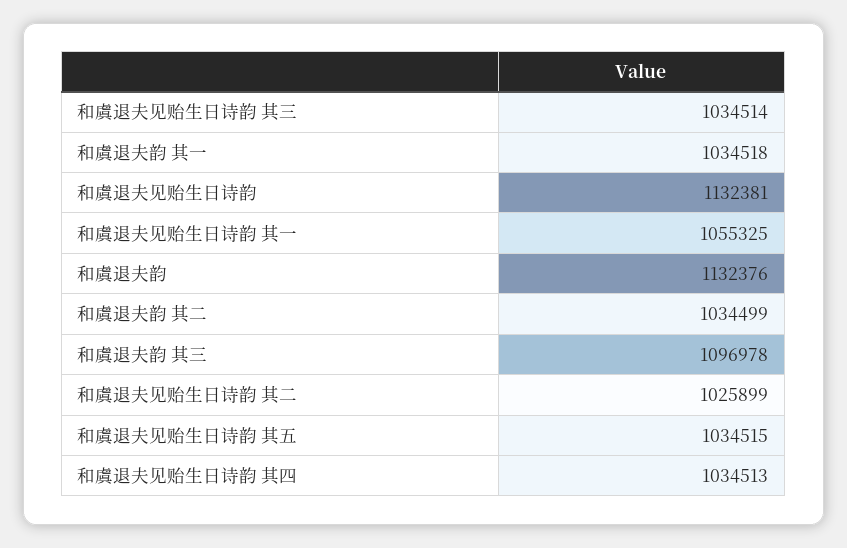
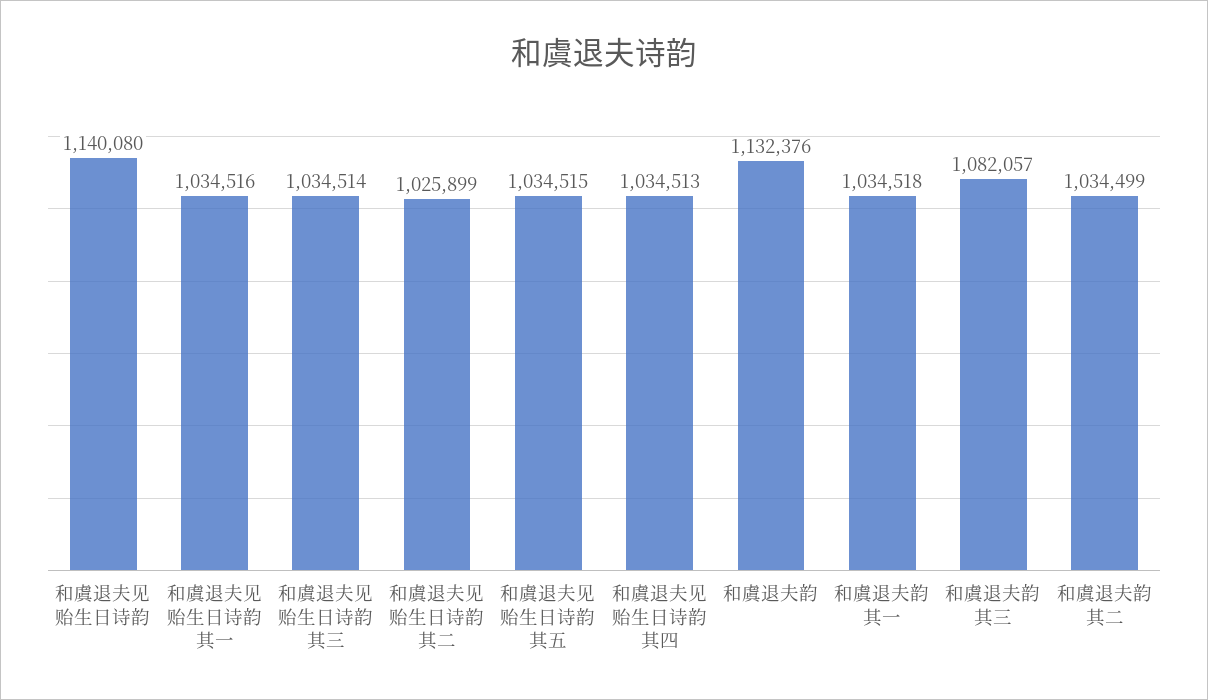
和虞退夫见贻生日诗韵: 1132381 -> 1140080
和虞退夫见贻生日诗韵 其一: 1055325 -> 1034516
和虞退夫韵 其三: 1096978 -> 1082057

